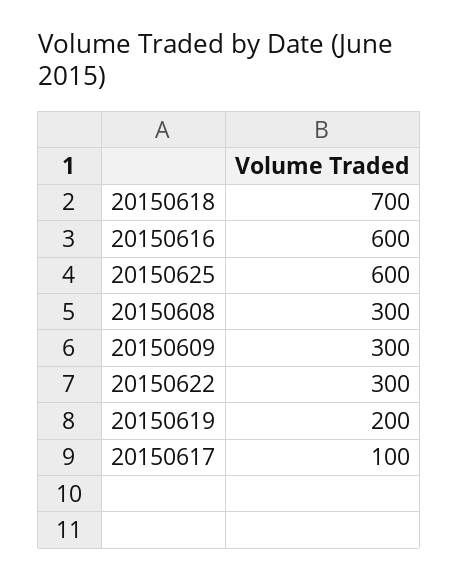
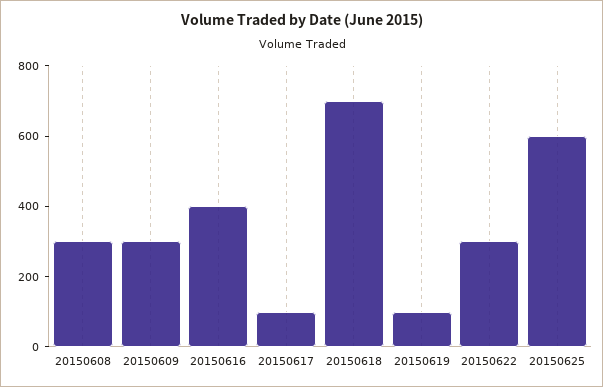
20150616: 600 -> 400
20150619: 200 -> 100

